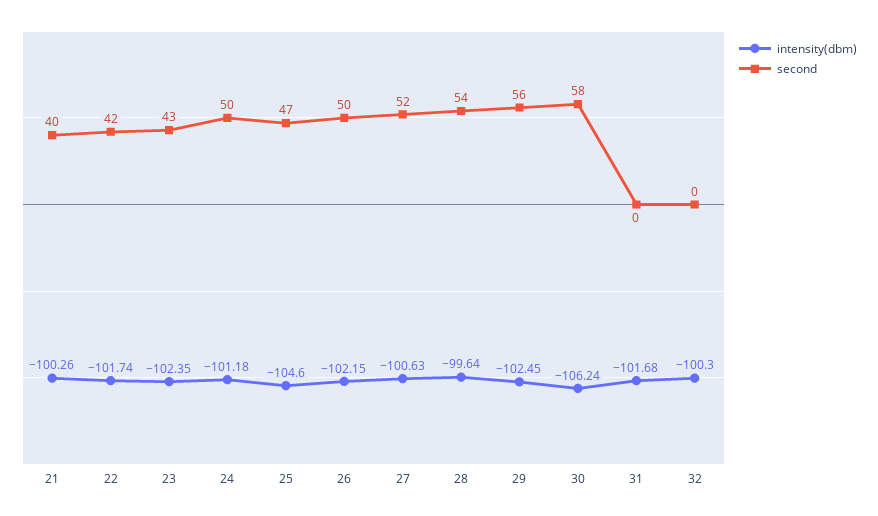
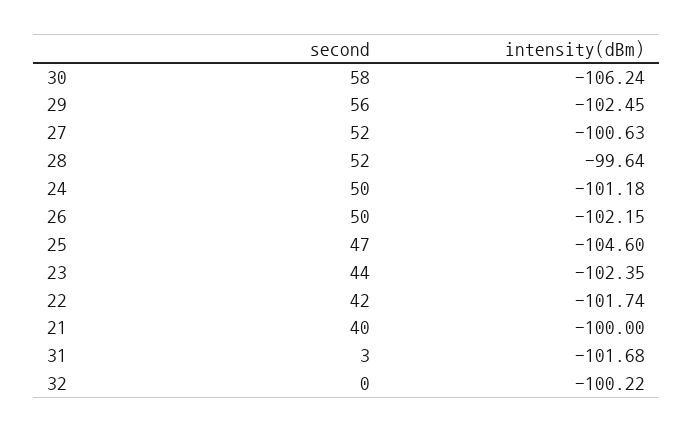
intensity(dbm), 21: -100.26 -> -100
second, 23: 43 -> 44
second, 28: 54 -> 52
second, 31: 0 -> 3
intensity(dbm), 32: -100.3 -> -100.22

